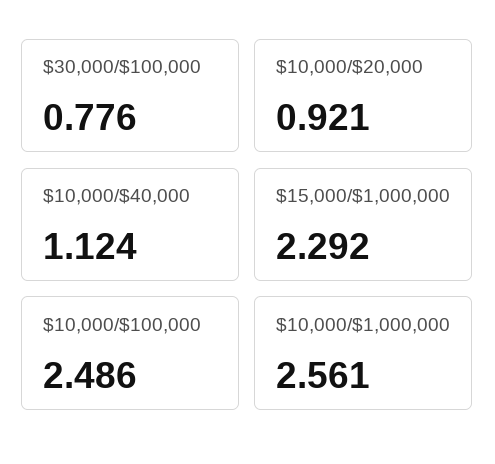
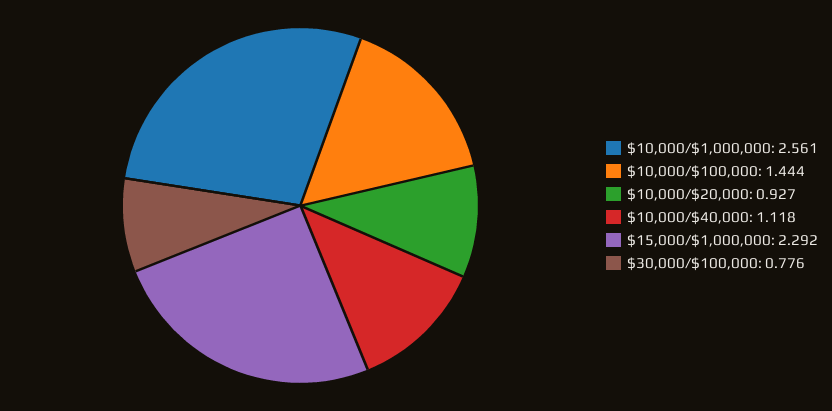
$10,000/$20,000: 0.921 -> 0.927
$10,000/$40,000: 1.124 -> 1.118
$10,000/$100,000: 2.486 -> 1.444

